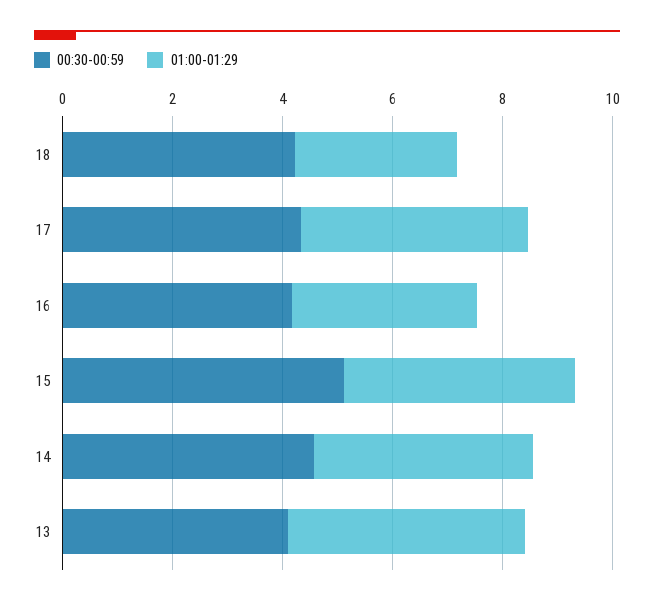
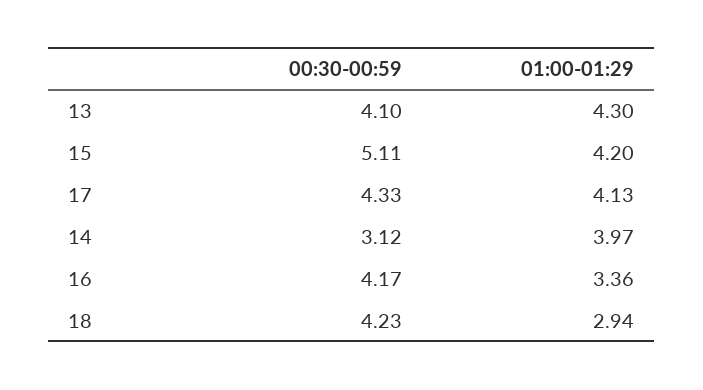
00:30-00:59, 14: 4.5 -> 3.12

